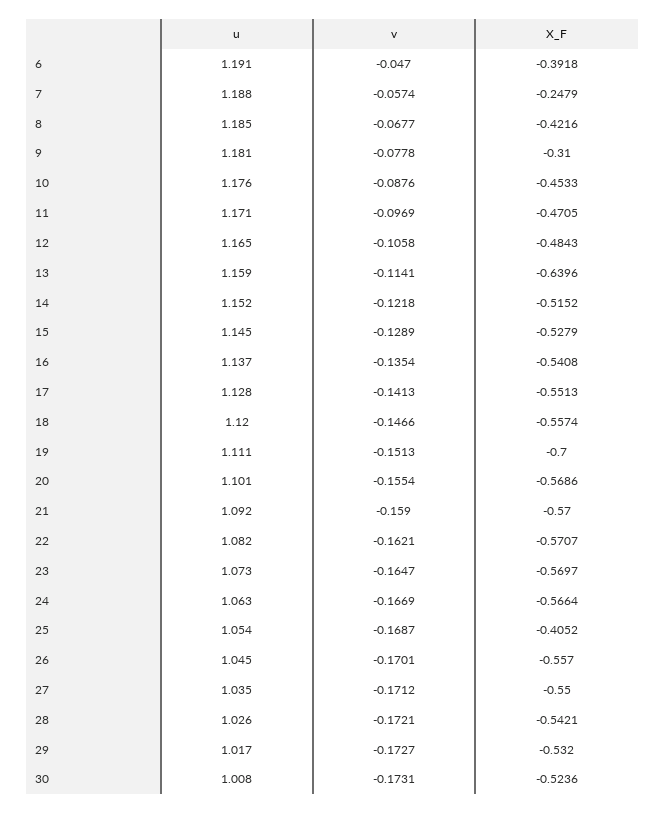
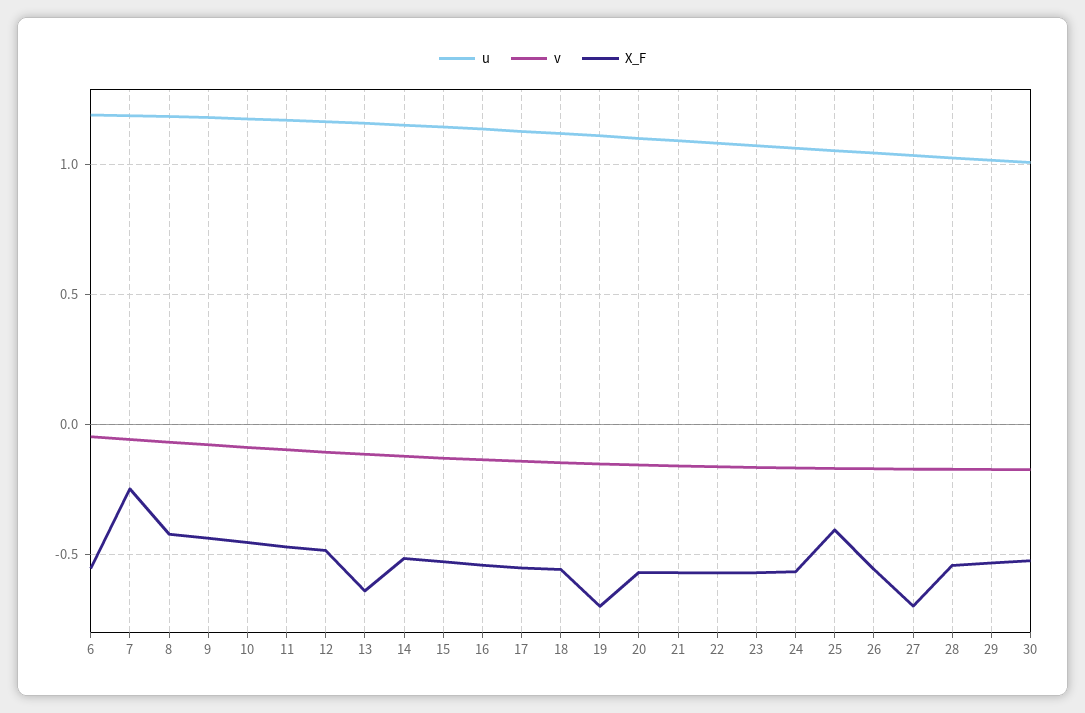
X_F, 6: -0.3918 -> -0.55
X_F, 9: -0.31 -> -0.45
X_F, 27: -0.55 -> -0.7

